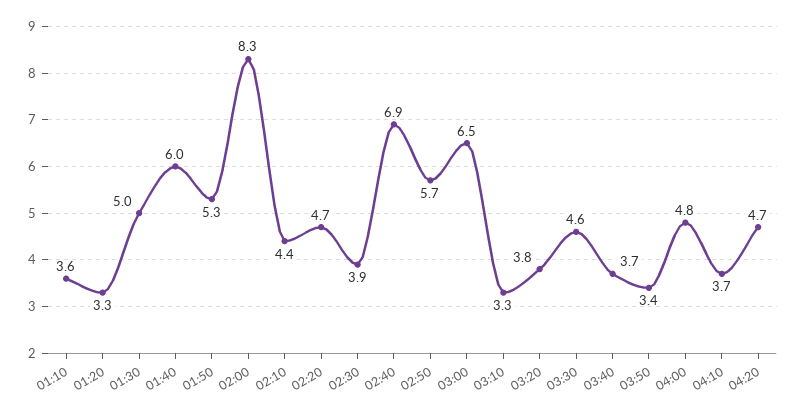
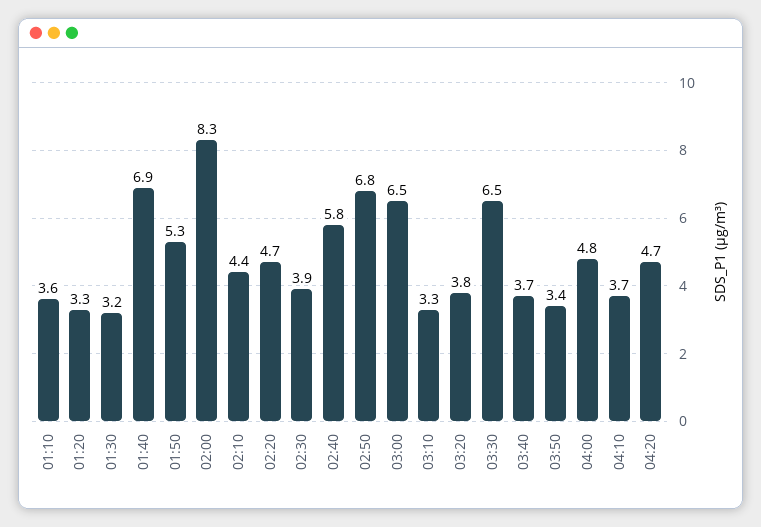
01:30: 5 -> 3.2
01:40: 6 -> 6.9
02:40: 6.9 -> 5.8
02:50: 5.7 -> 6.8
03:30: 4.6 -> 6.5

